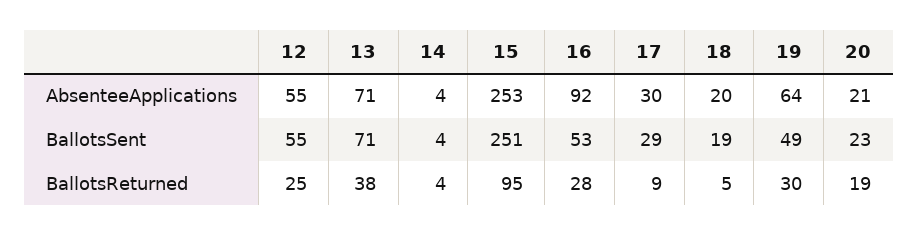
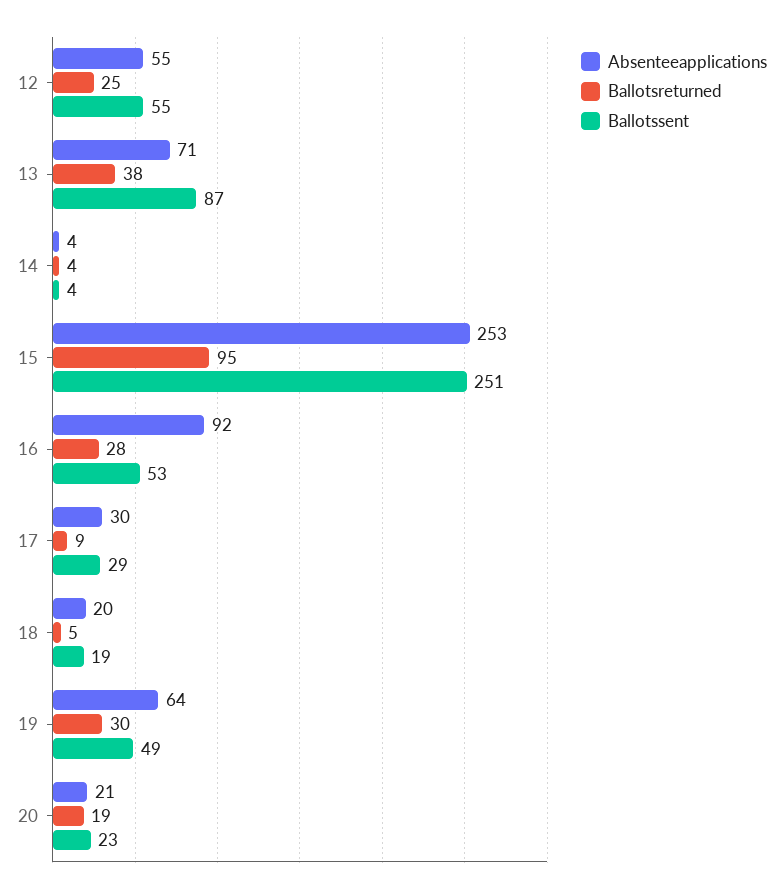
BallotsSent, 13: 71 -> 87

